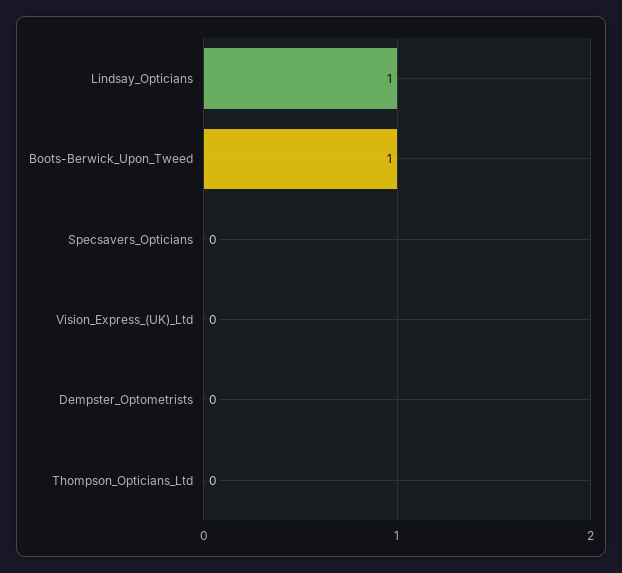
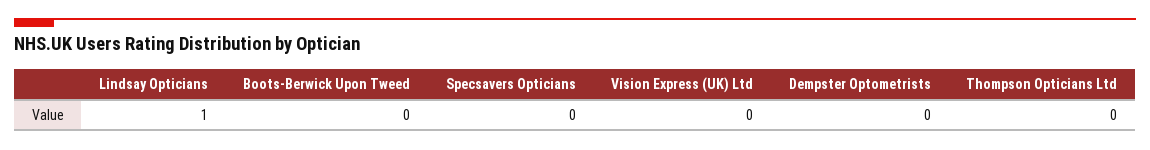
Boots-Berwick_Upon_Tweed: 1 -> 0

